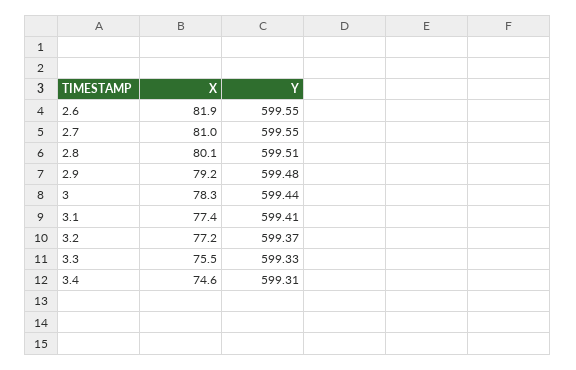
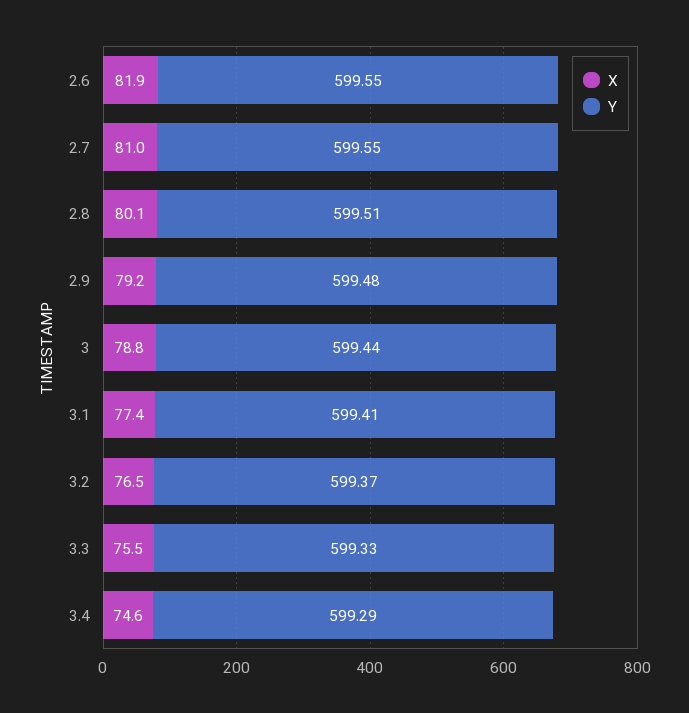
X, 3: 78.3 -> 78.8
X, 3.2: 77.2 -> 76.5
Y, 3.4: 599.31 -> 599.29

